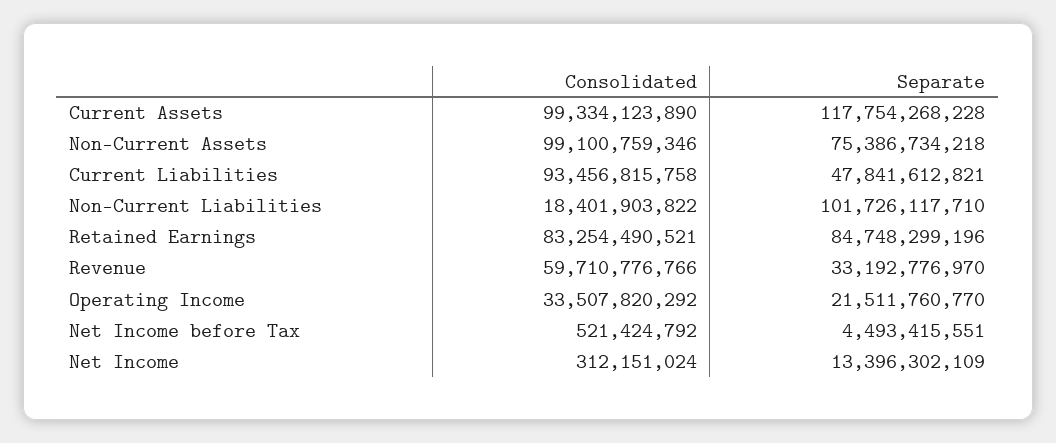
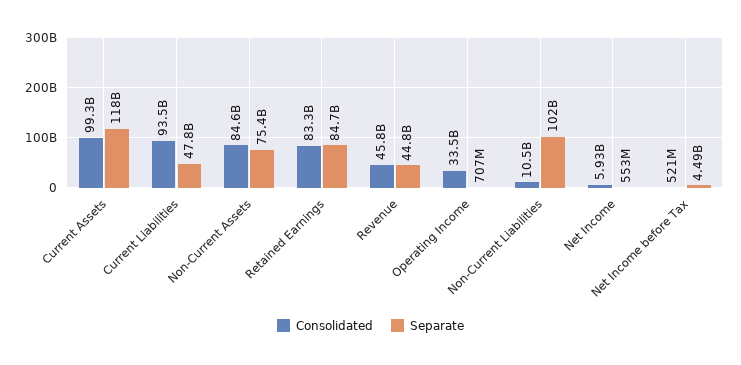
Consolidated, Non-Current Assets: 99100759346 -> 84600000000
Consolidated, Non-Current Liabilities: 18401903822 -> 10500000000
Consolidated, Revenue: 59710776766 -> 45800000000
Separate, Revenue: 33192776970 -> 44800000000
Separate, Operating Income: 21511760770 -> 707000000
Consolidated, Net Income: 312151024 -> 5930000000
Separate, Net Income: 13396302109 -> 553000000

